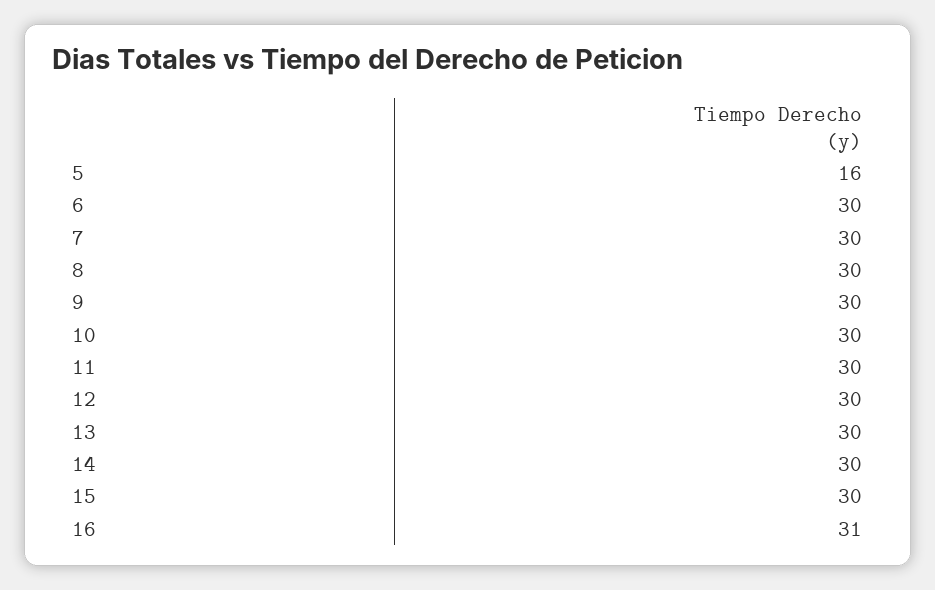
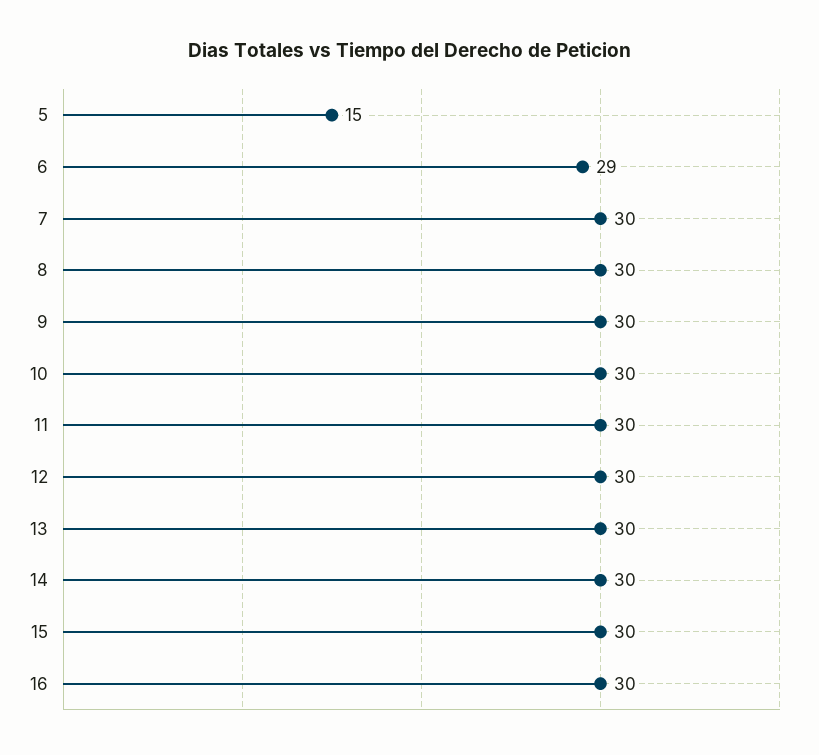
5: 16 -> 15
6: 30 -> 29
16: 31 -> 30

